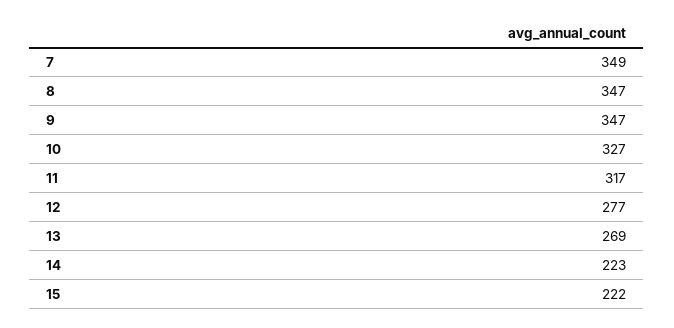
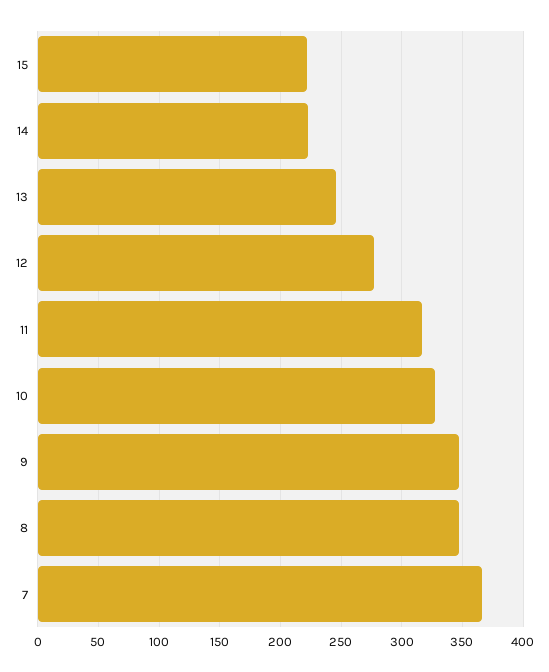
7: 349 -> 365
13: 269 -> 245

